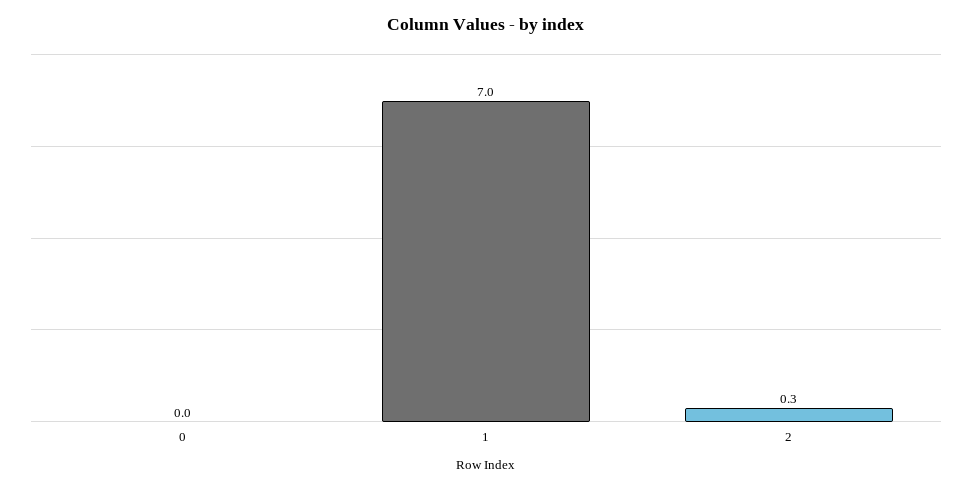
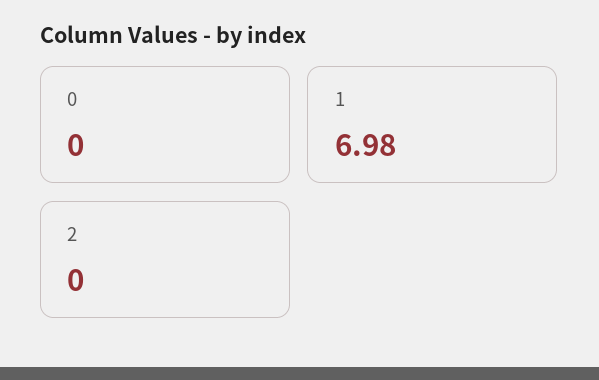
2: 0.3 -> 0

